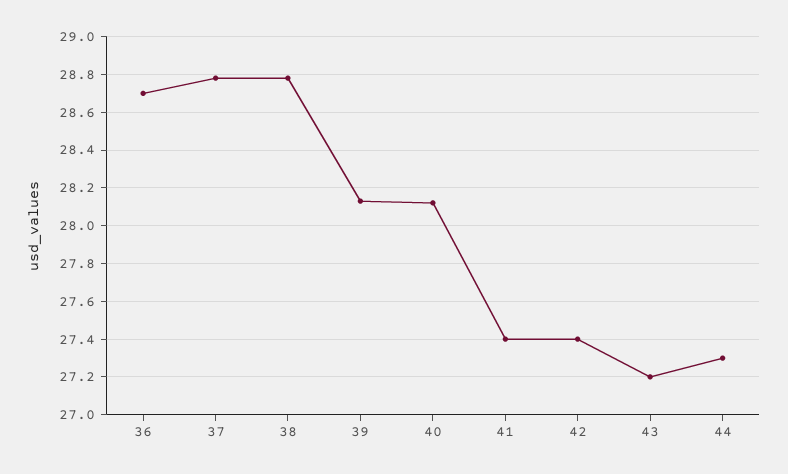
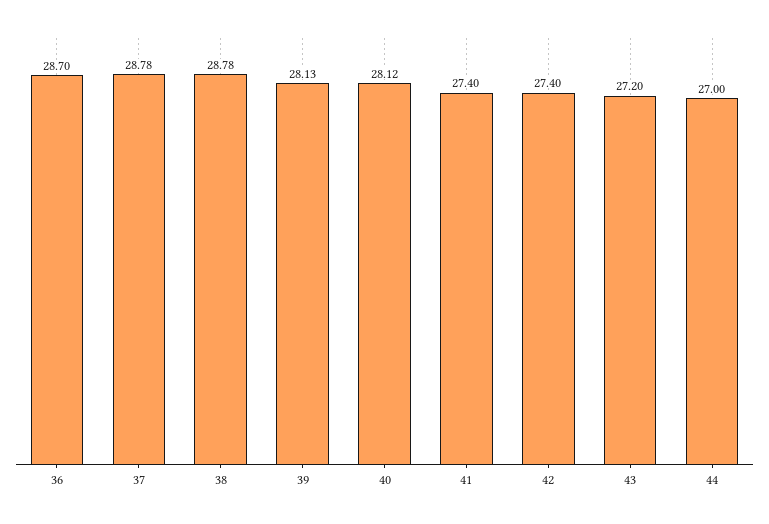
44: 27.3 -> 27

